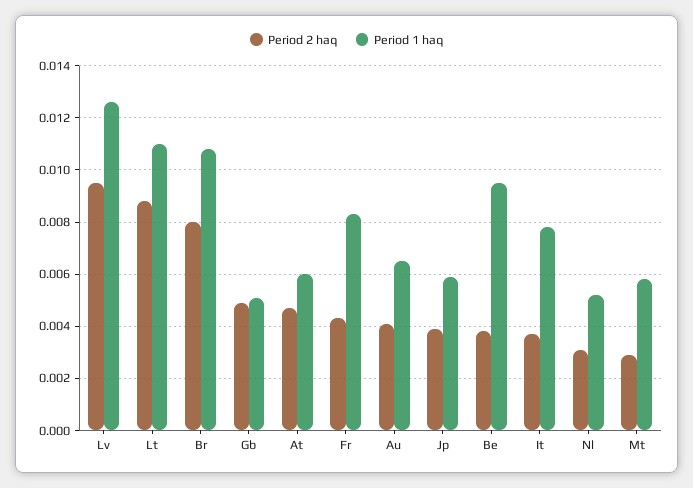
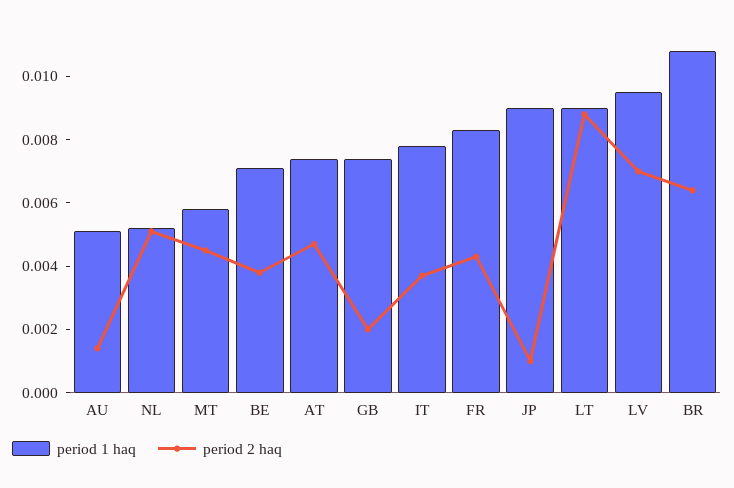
Period 2 haq, Lv: 0.0095 -> 0.007
Period 1 haq, Lv: 0.0125 -> 0.0095
Period 1 haq, Lt: 0.011 -> 0.009
Period 2 haq, Br: 0.008 -> 0.0065
Period 2 haq, Gb: 0.005 -> 0.002
Period 1 haq, Gb: 0.005 -> 0.0075
Period 1 haq, At: 0.006 -> 0.0075
Period 2 haq, Au: 0.004 -> 0.0015
Period 1 haq, Au: 0.0065 -> 0.005
Period 2 haq, Jp: 0.004 -> 0.001
Period 1 haq, Jp: 0.006 -> 0.009
Period 1 haq, Be: 0.0095 -> 0.007
Period 2 haq, Nl: 0.003 -> 0.005
Period 2 haq, Mt: 0.003 -> 0.0045

